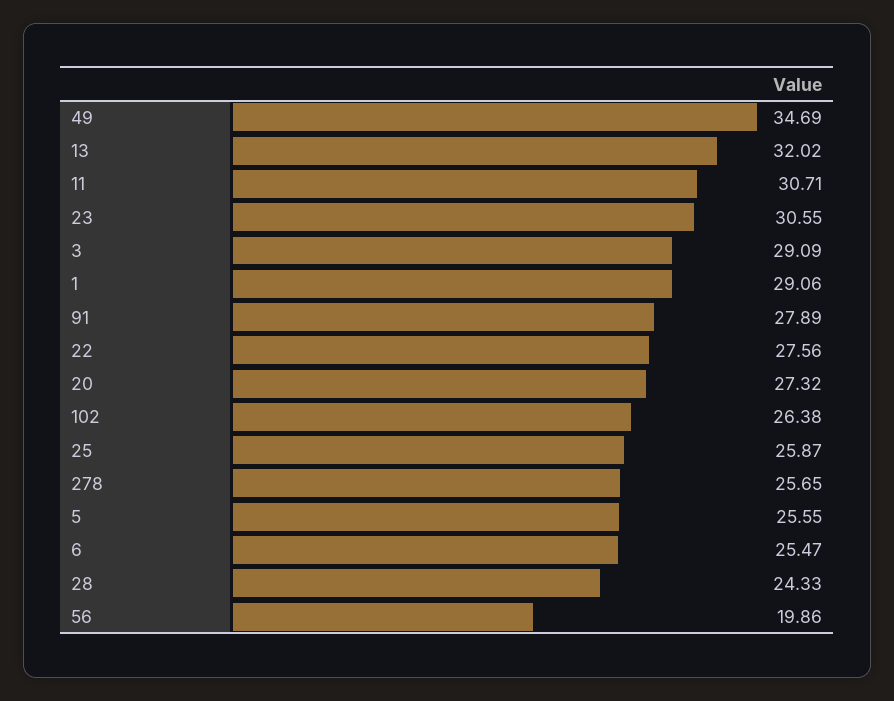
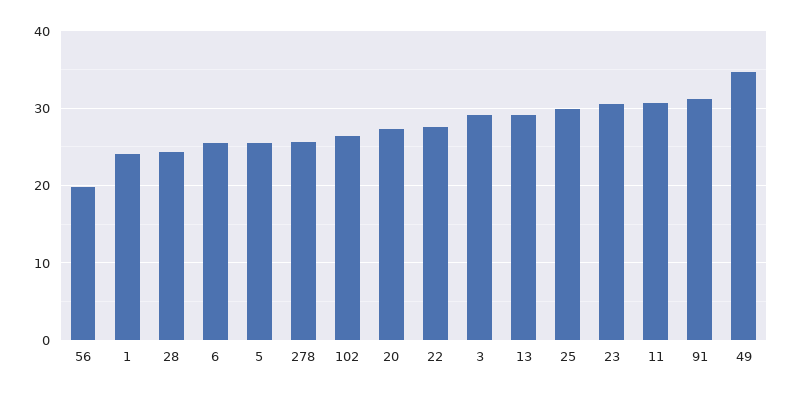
13: 32.02 -> 29
1: 29.06 -> 24
91: 27.89 -> 31
25: 25.87 -> 30

